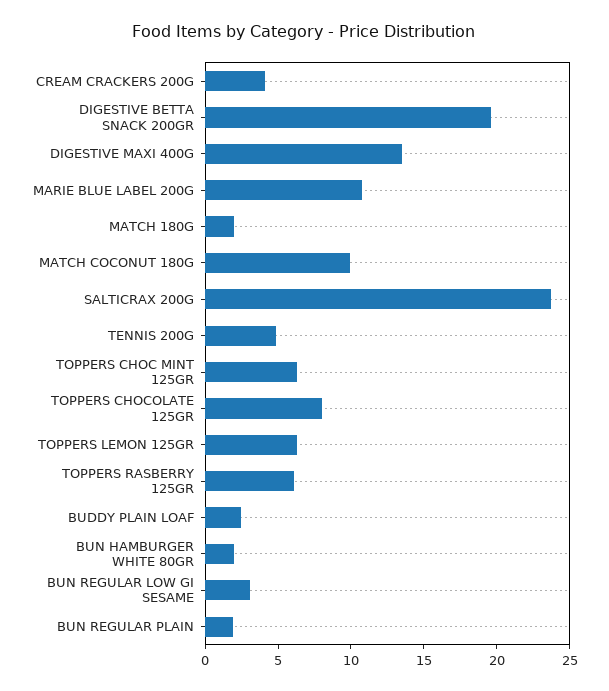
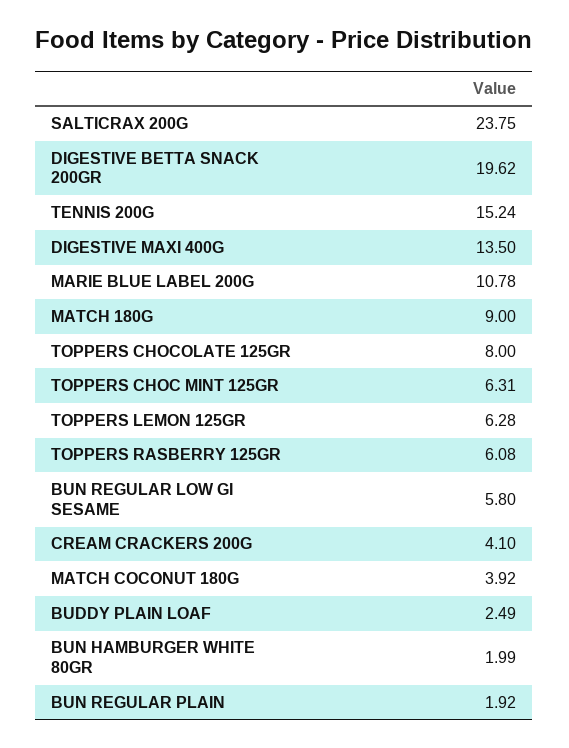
MATCH 180G: 2 -> 9
MATCH COCONUT 180G: 10 -> 3.92
TENNIS 200G: 5 -> 15.24
BUN REGULAR LOW GI SESAME: 3 -> 5.8

